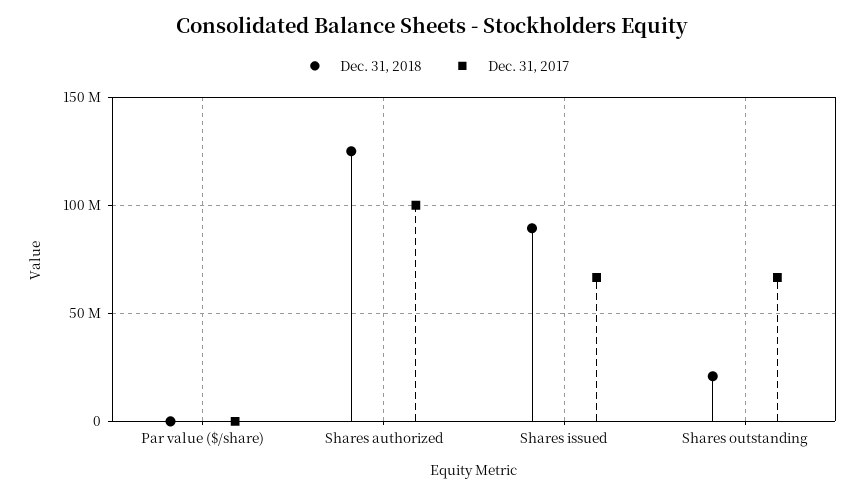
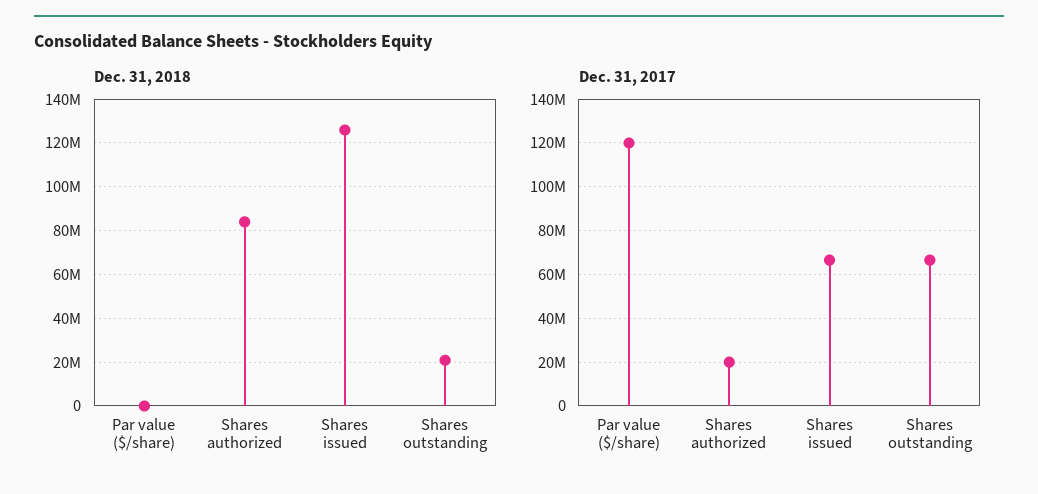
Dec. 31, 2017, Par value ($/share): 0 -> 120000000
Dec. 31, 2018, Shares authorized: 125000000 -> 85000000
Dec. 31, 2017, Shares authorized: 100000000 -> 20000000
Dec. 31, 2018, Shares issued: 90000000 -> 125000000

